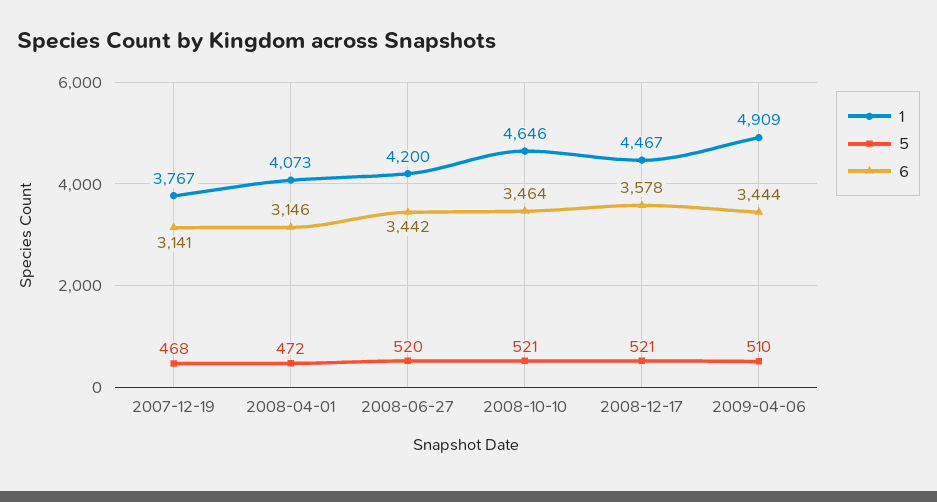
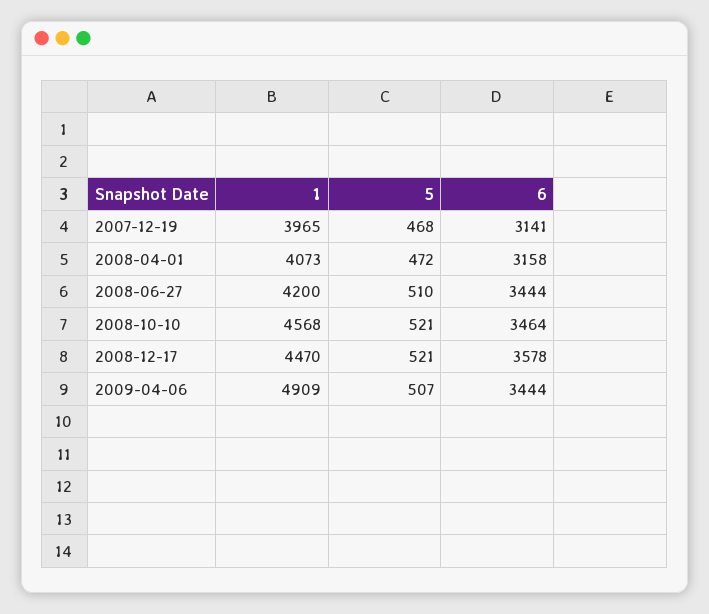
1, 2007-12-19: 3767 -> 3965
6, 2008-04-01: 3146 -> 3158
5, 2008-06-27: 520 -> 510
6, 2008-06-27: 3442 -> 3444
1, 2008-10-10: 4646 -> 4568
1, 2008-12-17: 4467 -> 4470
5, 2009-04-06: 510 -> 507

